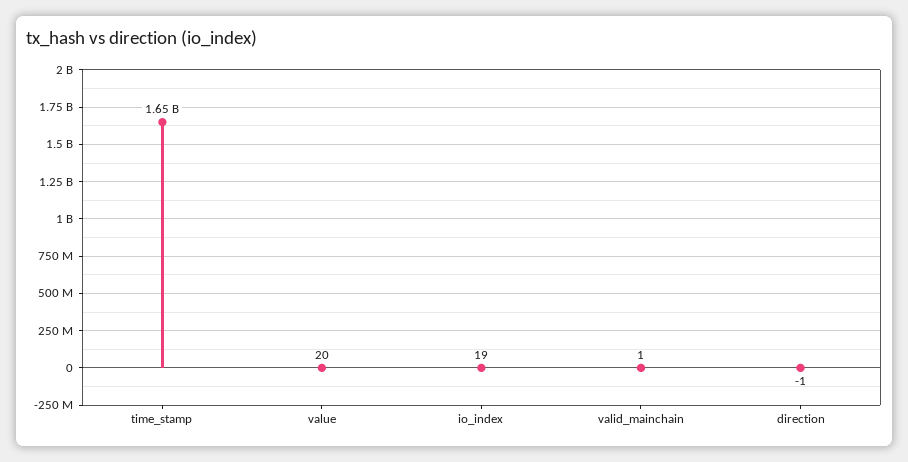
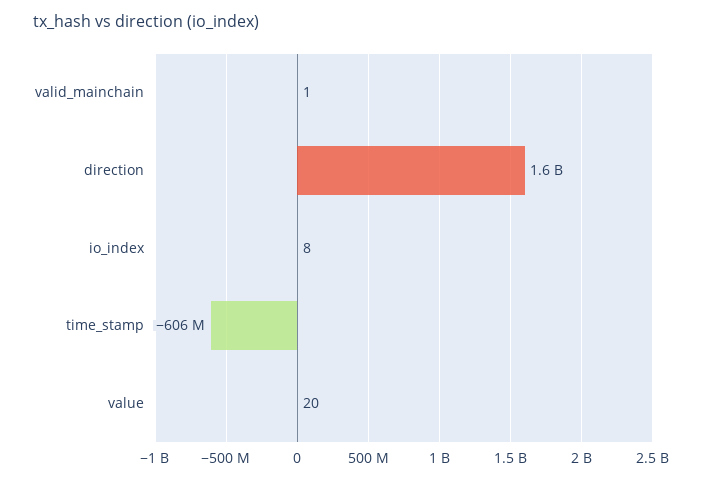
time_stamp: 1650000000 -> -606000000
io_index: 19 -> 8
direction: -1 -> 1600000000

